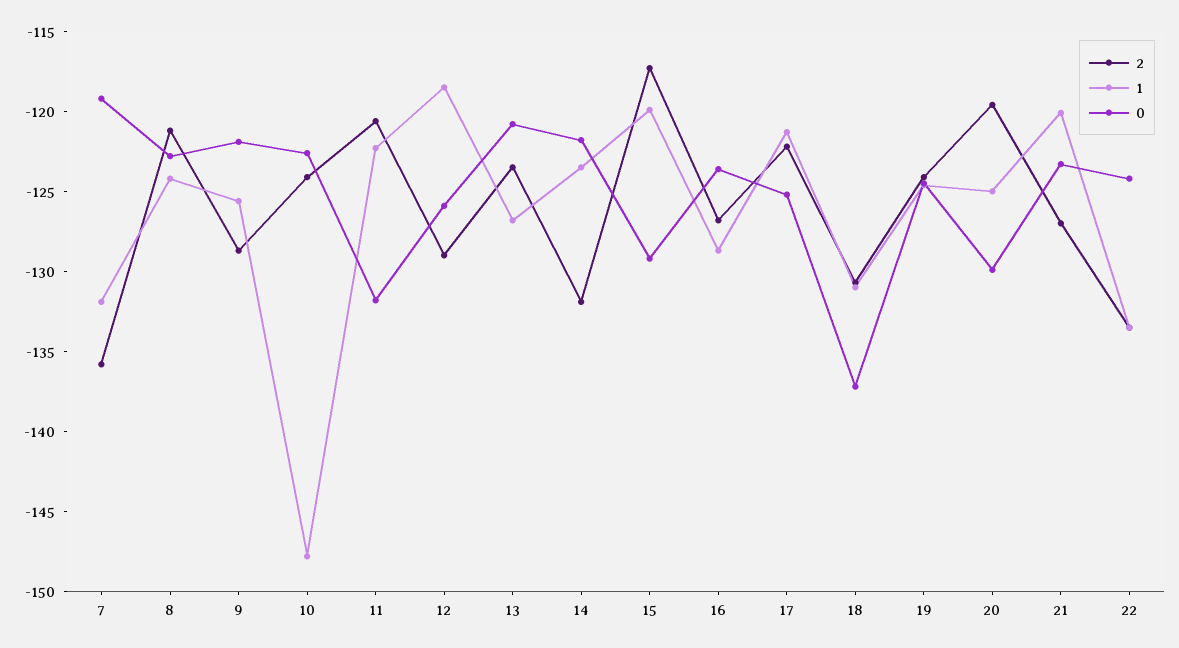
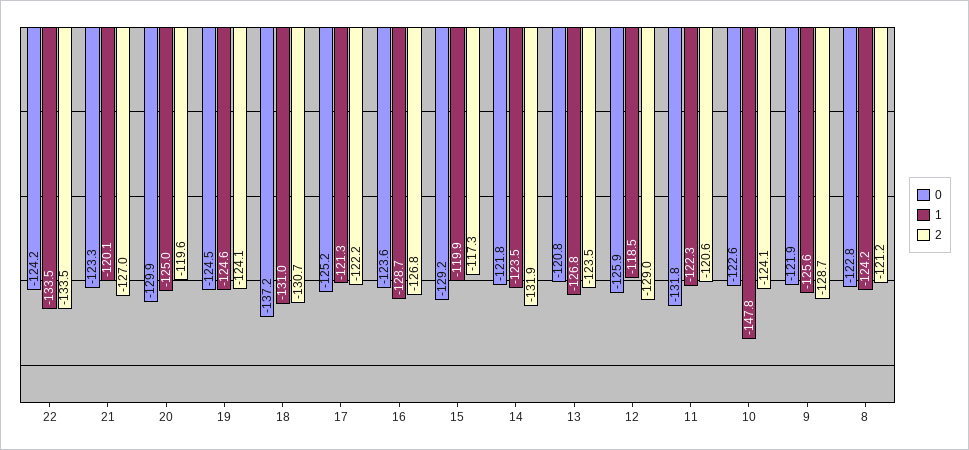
2, 7: -136 -> none
1, 7: -132 -> none
0, 7: -119 -> none

